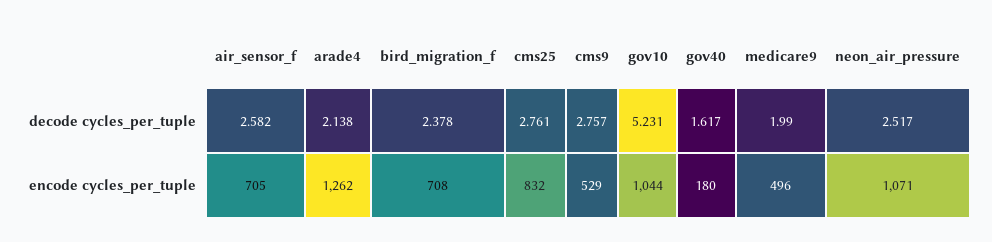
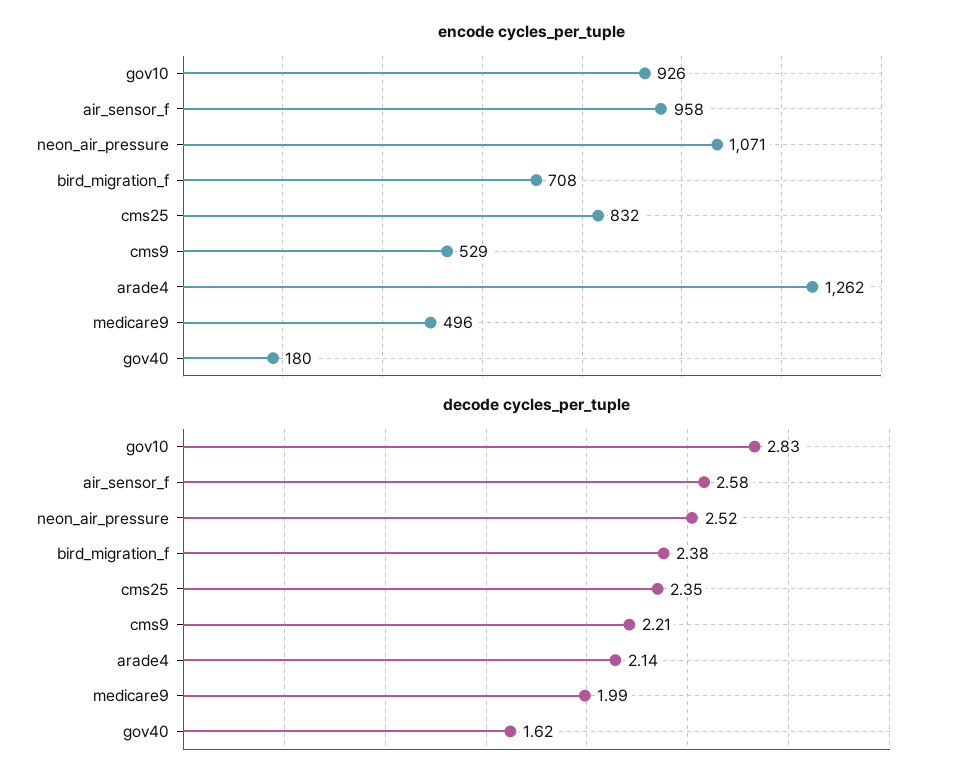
decode cycles_per_tuple, cms25: 2.761 -> 2.35
decode cycles_per_tuple, cms9: 2.757 -> 2.21
decode cycles_per_tuple, gov10: 5.231 -> 2.83
encode cycles_per_tuple, air_sensor_f: 705 -> 958
encode cycles_per_tuple, gov10: 1044 -> 926

